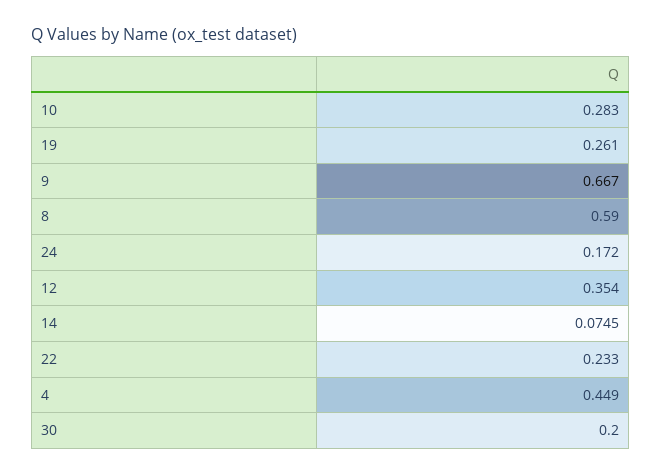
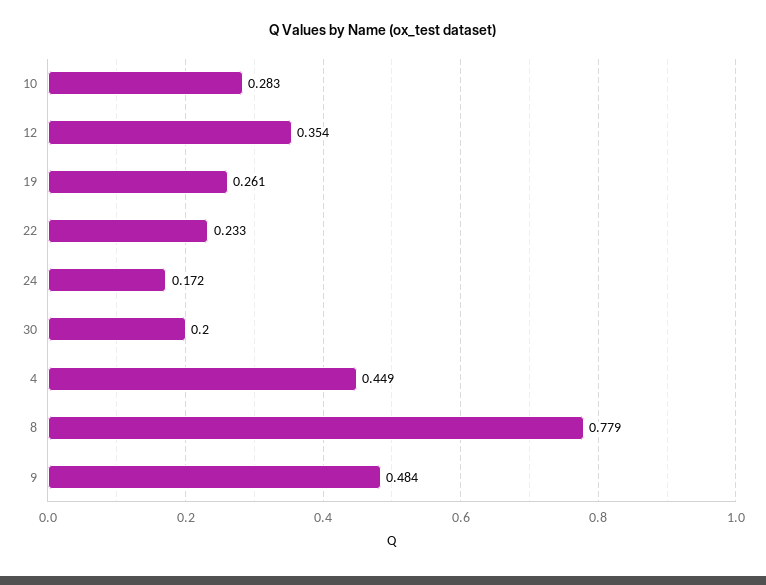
9: 0.667 -> 0.484
8: 0.59 -> 0.779
14: 0.0745 -> none

